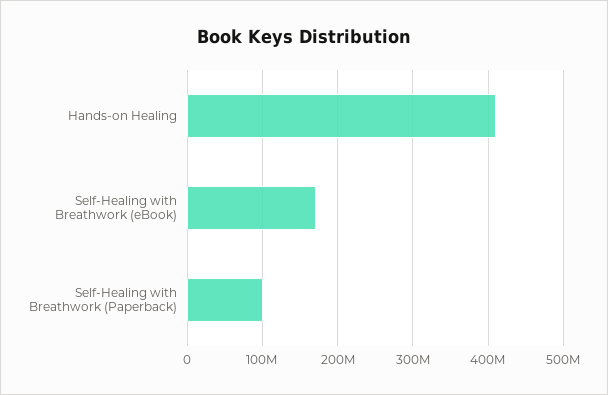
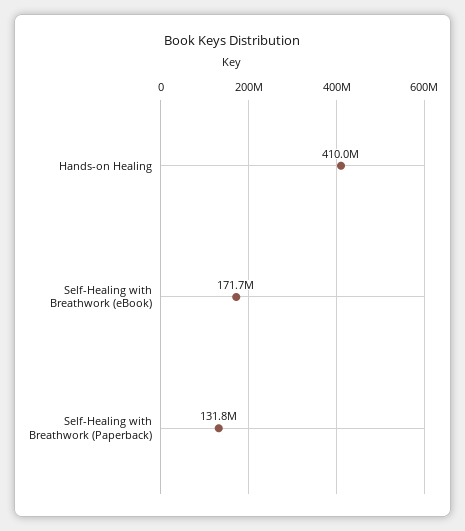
Self-Healing with Breathwork (Paperback): 100000000 -> 131800000

